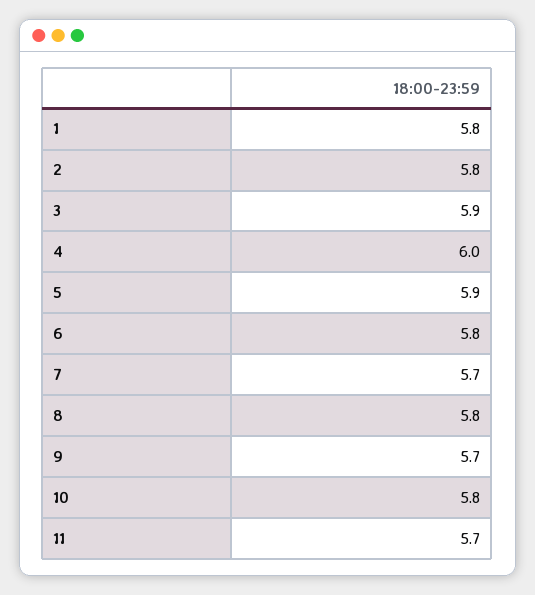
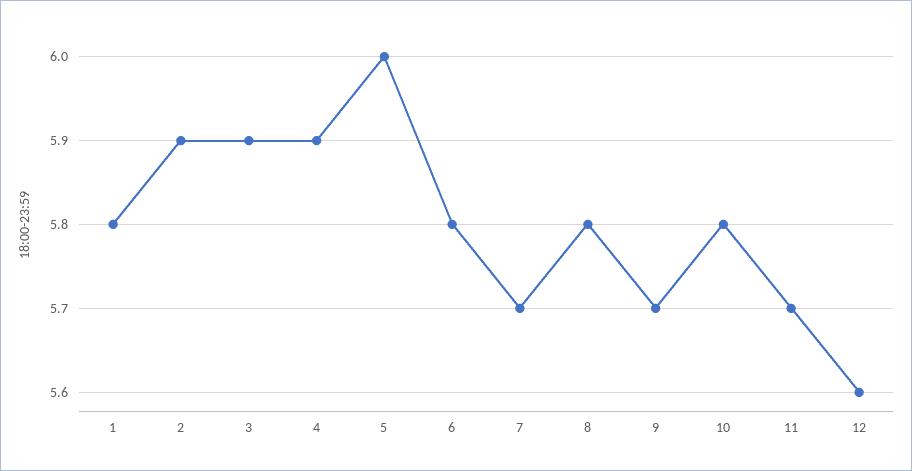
2: 5.8 -> 5.9
4: 6 -> 5.9
5: 5.9 -> 6
12: none -> 5.6

